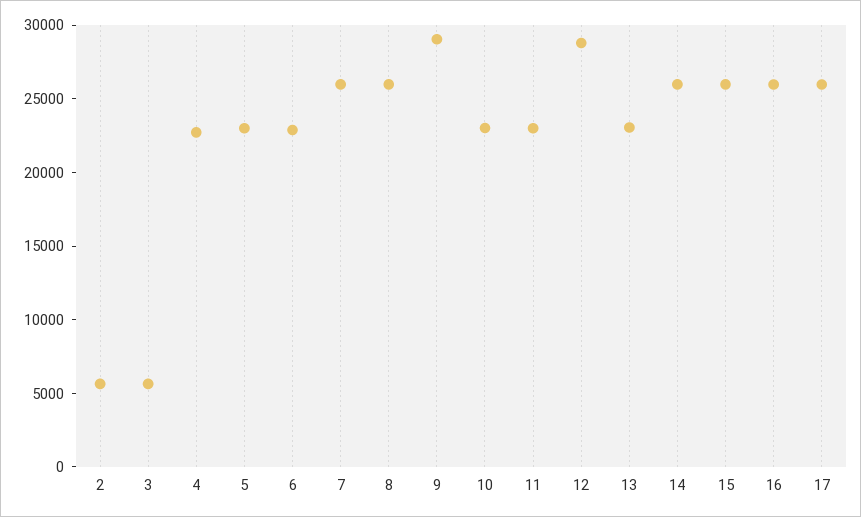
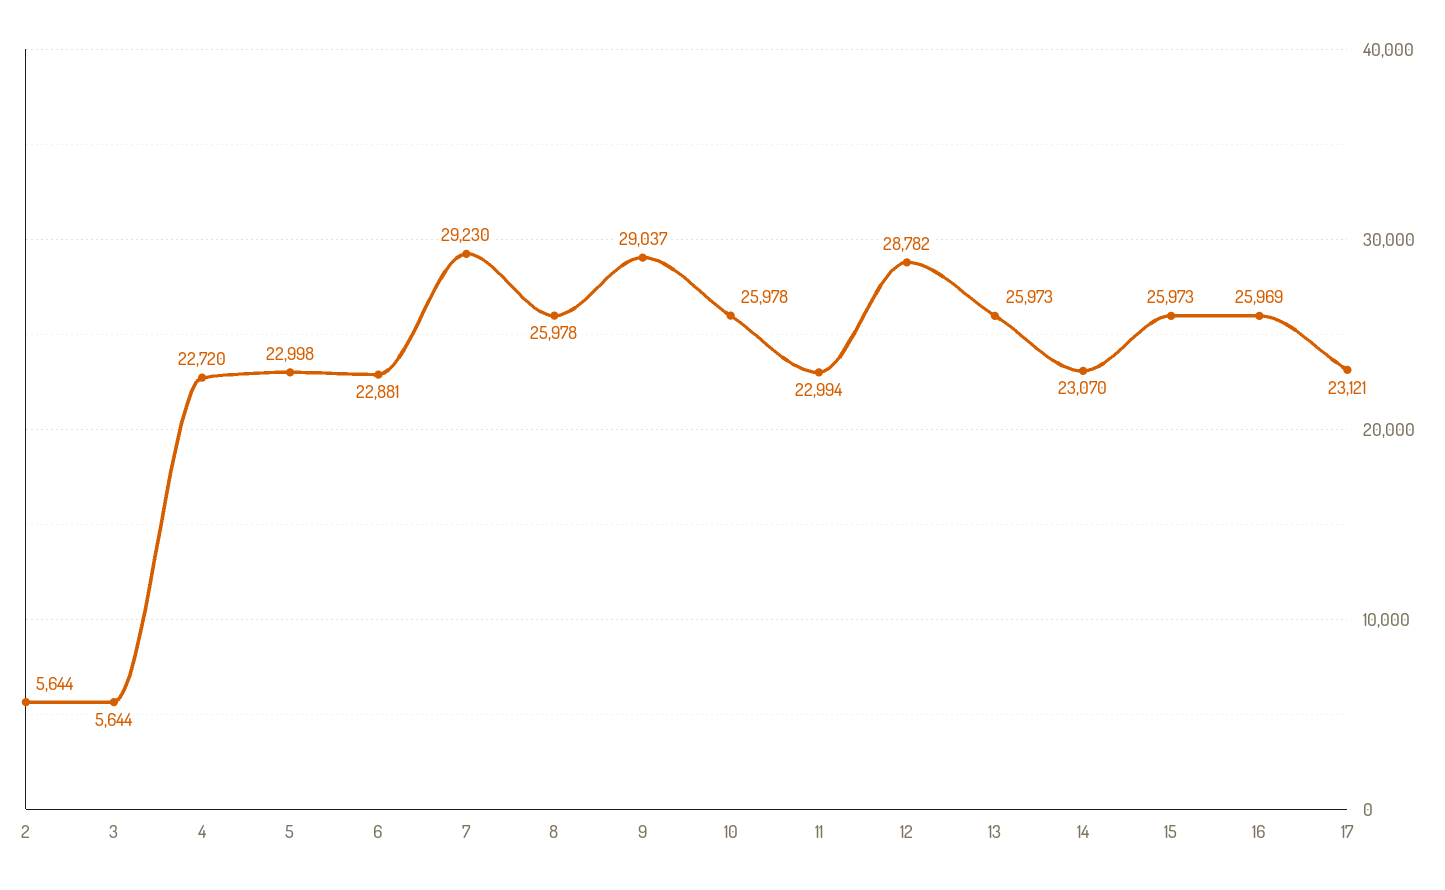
7: 26000 -> 29230
10: 23000 -> 25978
13: 23000 -> 25973
14: 26000 -> 23070
17: 26000 -> 23121

